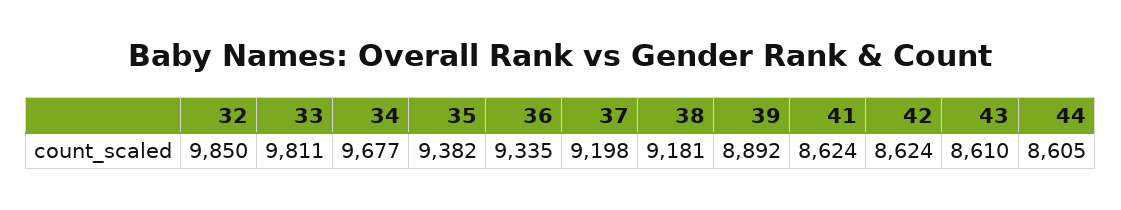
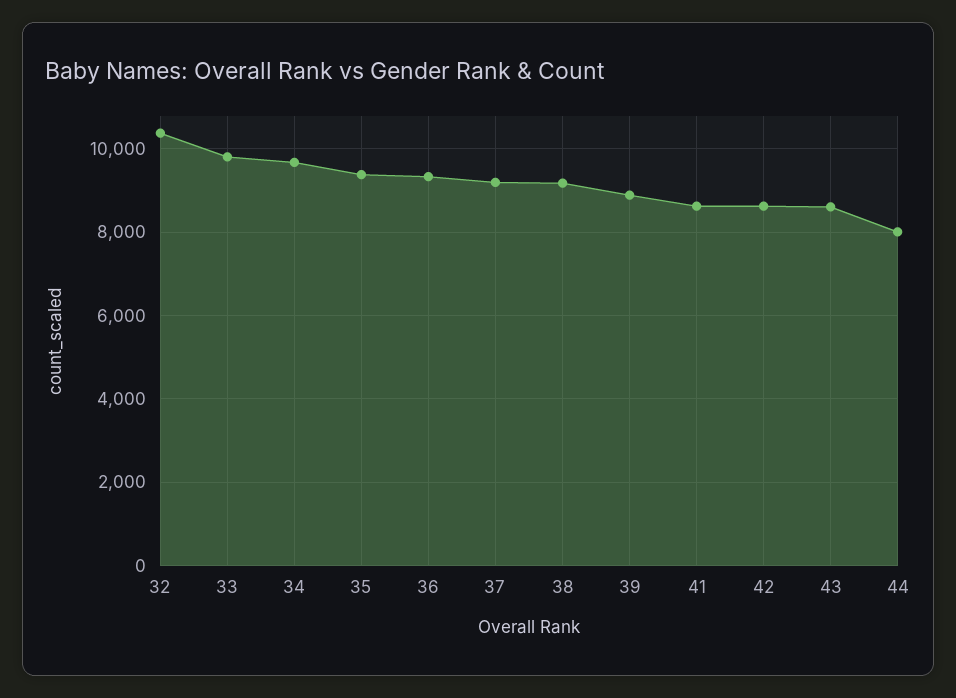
32: 9850 -> 10400
44: 8605 -> 8000

